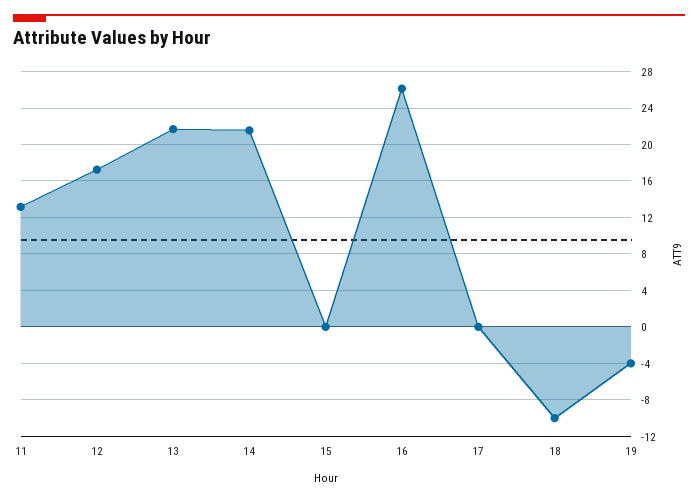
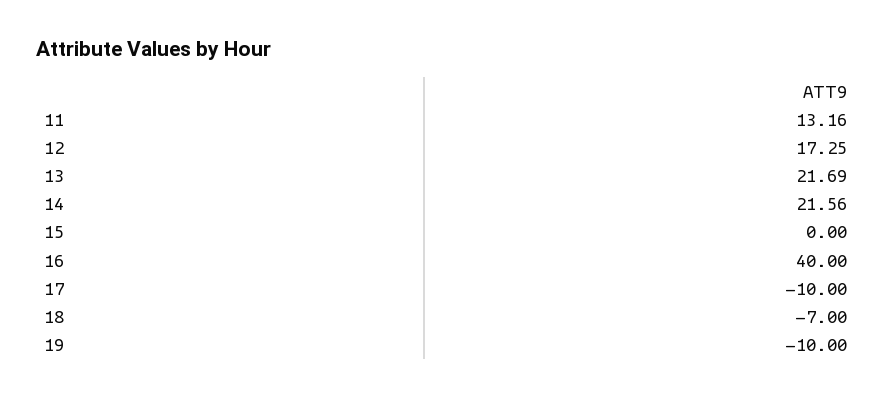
16: 26 -> 40
17: 0 -> -10
18: -10 -> -7
19: -4 -> -10

